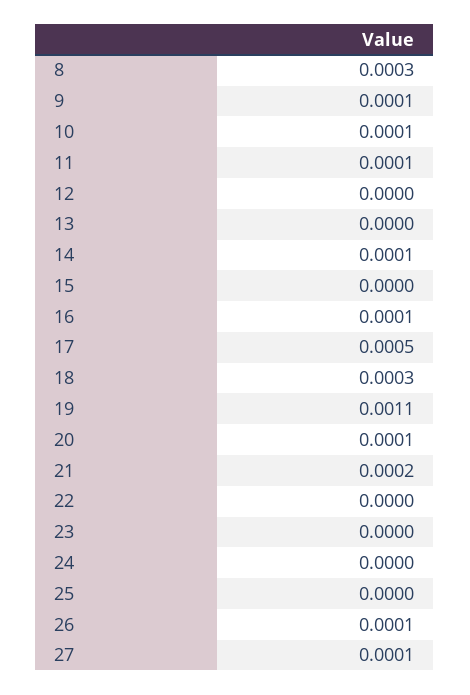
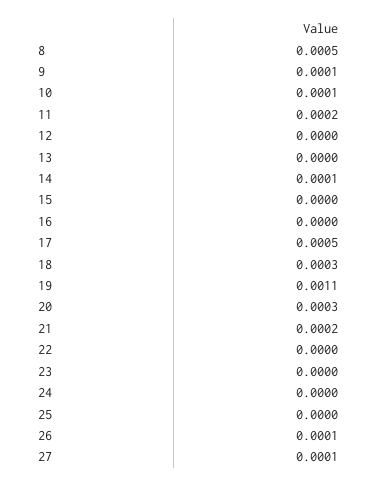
8: 0.0003 -> 0.0005
11: 0.0001 -> 0.0002
16: 0.0001 -> 0
20: 0.0001 -> 0.0003

